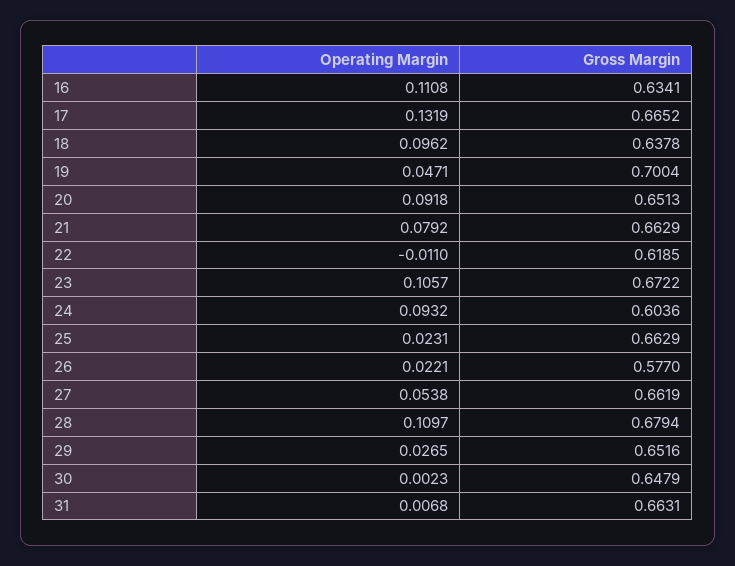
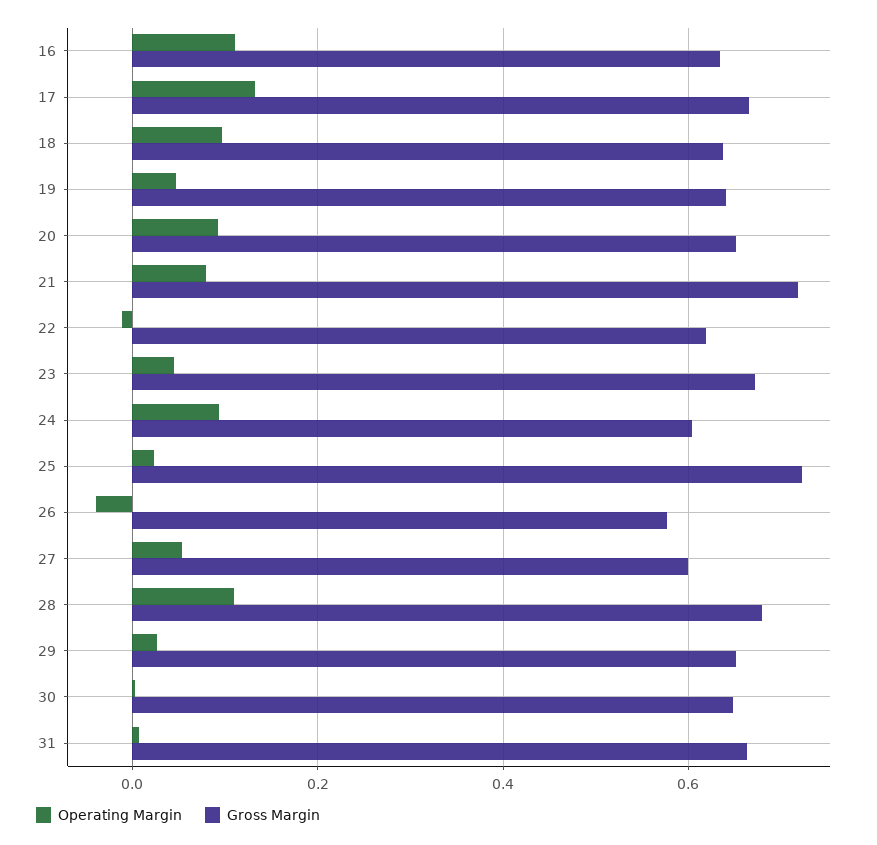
Gross Margin, 19: 0.7004 -> 0.64
Gross Margin, 21: 0.6629 -> 0.72
Operating Margin, 23: 0.1057 -> 0.04
Gross Margin, 25: 0.6629 -> 0.72
Operating Margin, 26: 0.0221 -> -0.04
Gross Margin, 27: 0.6619 -> 0.6

